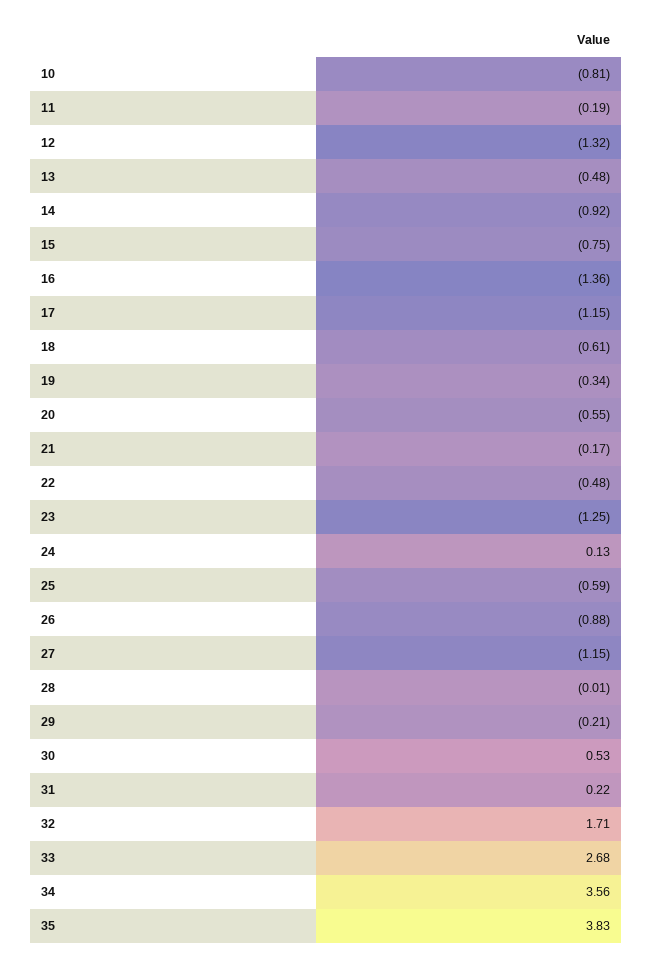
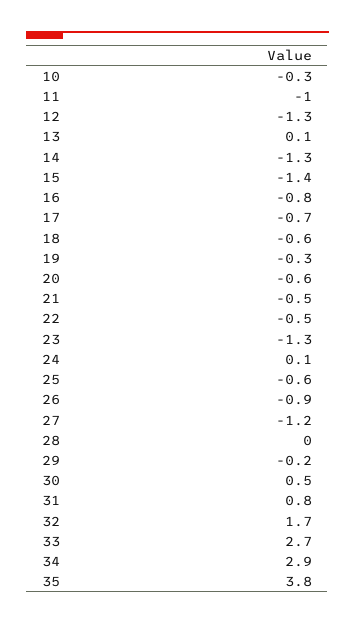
10: -0.81 -> -0.3
11: -0.19 -> -1
13: -0.48 -> 0.1
14: -0.92 -> -1.3
15: -0.75 -> -1.4
16: -1.36 -> -0.8
17: -1.15 -> -0.7
21: -0.17 -> -0.5
31: 0.22 -> 0.8
34: 3.56 -> 2.9

